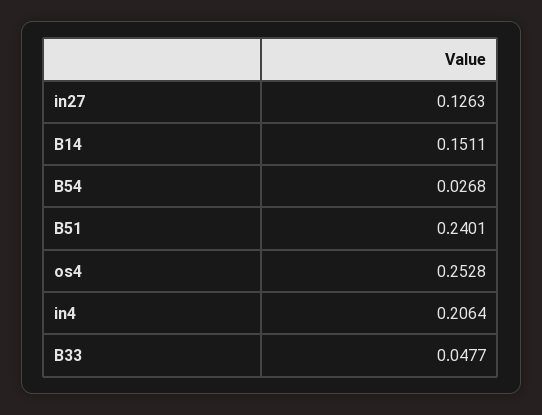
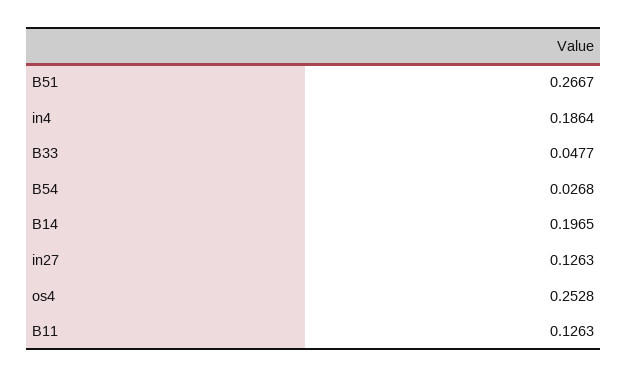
B14: 0.1511 -> 0.1965
B51: 0.2401 -> 0.2667
in4: 0.2064 -> 0.1864
B11: none -> 0.1263

